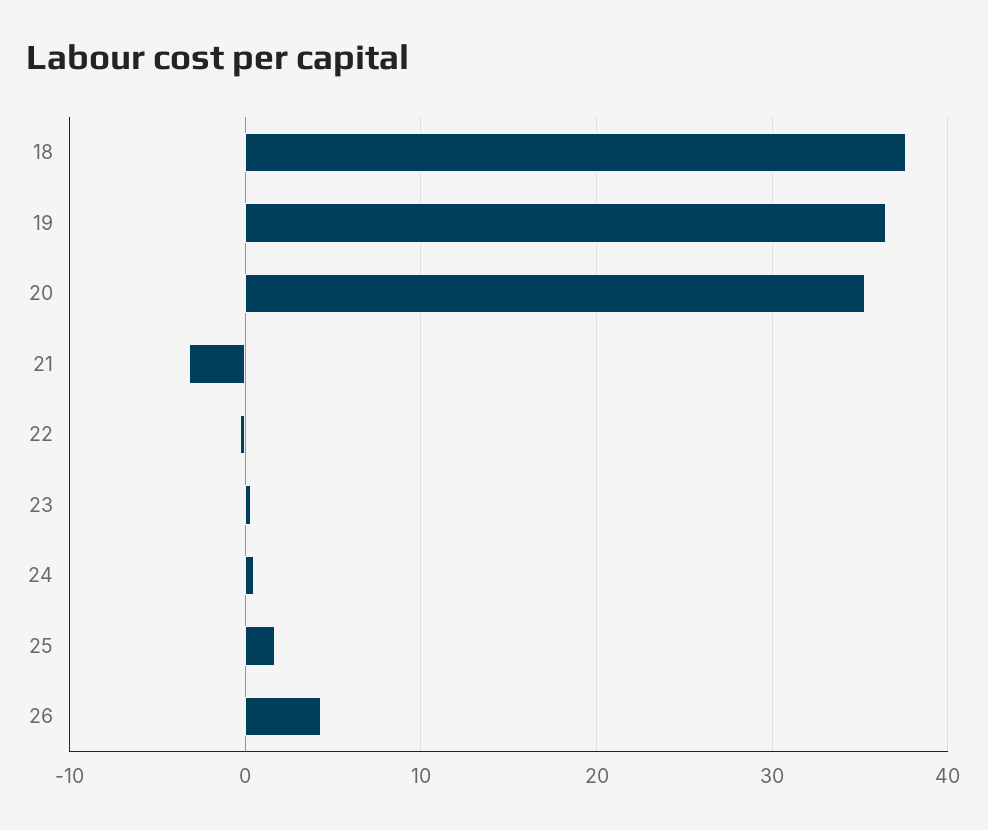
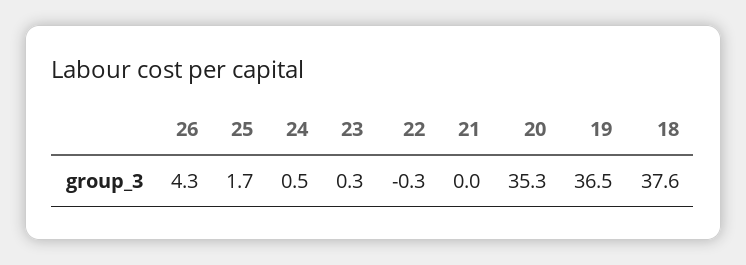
21: -3 -> 0

